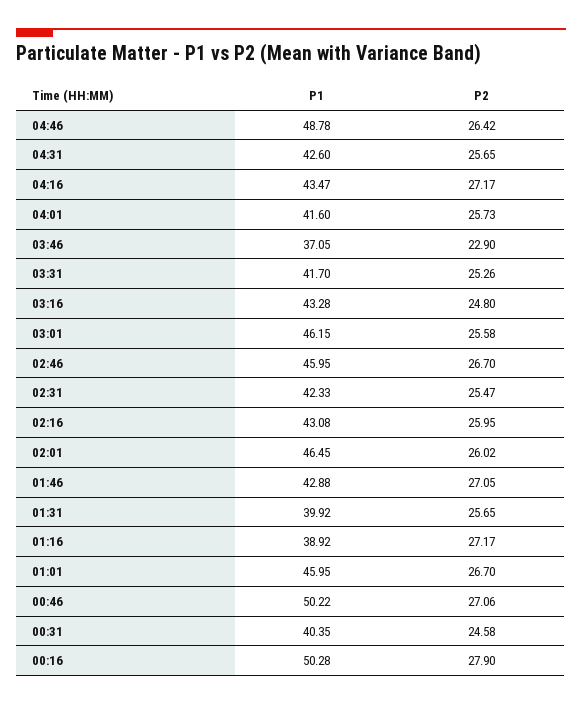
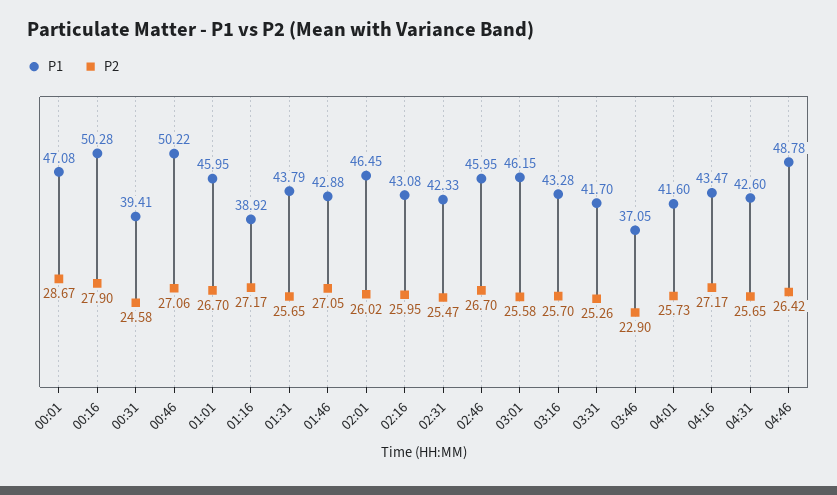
P2, 03:16: 24.8 -> 25.7
P1, 01:31: 39.92 -> 43.79
P1, 00:31: 40.35 -> 39.41
P1, 00:01: none -> 47.08
P2, 00:01: none -> 28.67

